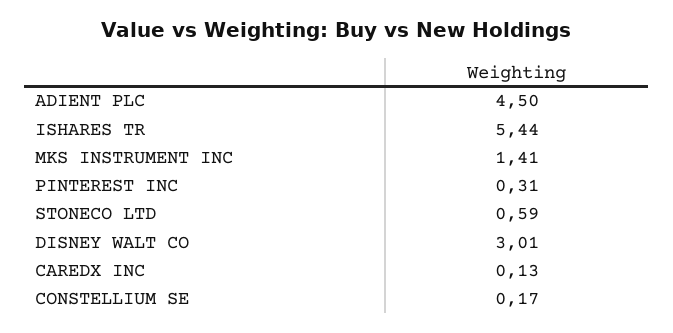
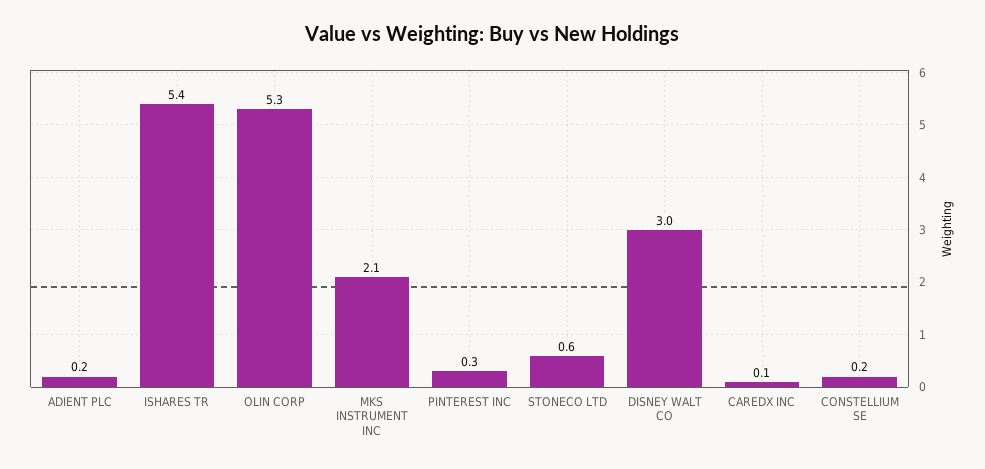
ADIENT PLC: 4.5 -> 0.2
MKS INSTRUMENT INC: 1.41 -> 2.1
OLIN CORP: none -> 5.3

